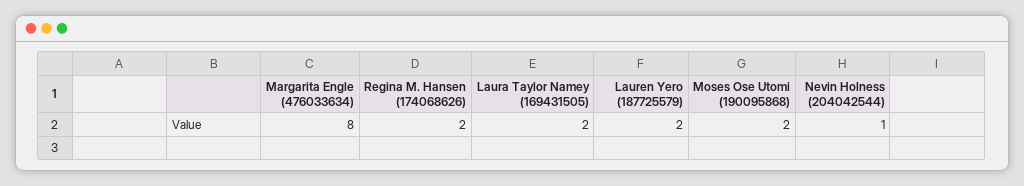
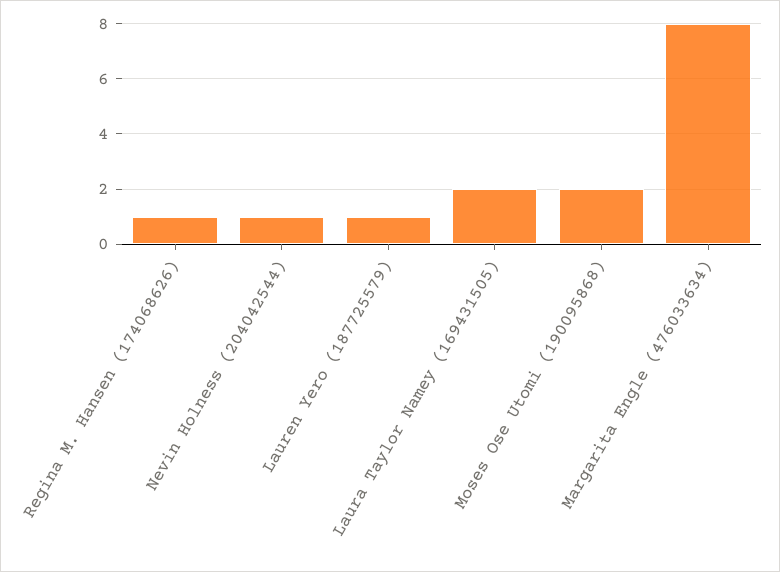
Regina M. Hansen (174068626): 2 -> 1
Lauren Yero (187725579): 2 -> 1

